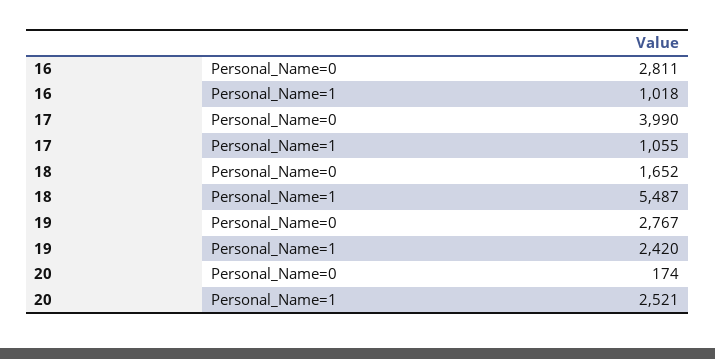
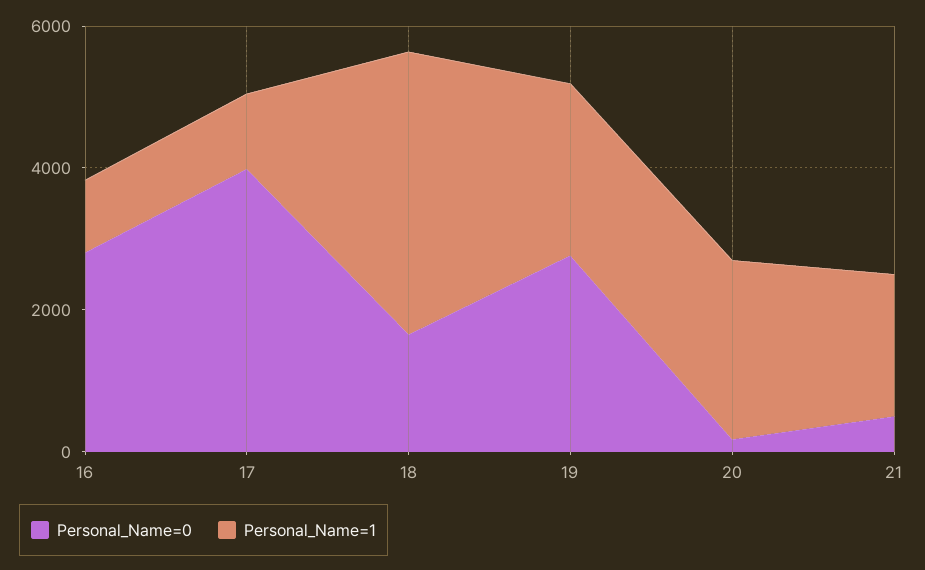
Personal_Name=1, 18: 5487 -> 4000
Personal_Name=0, 21: none -> 500
Personal_Name=1, 21: none -> 2000

